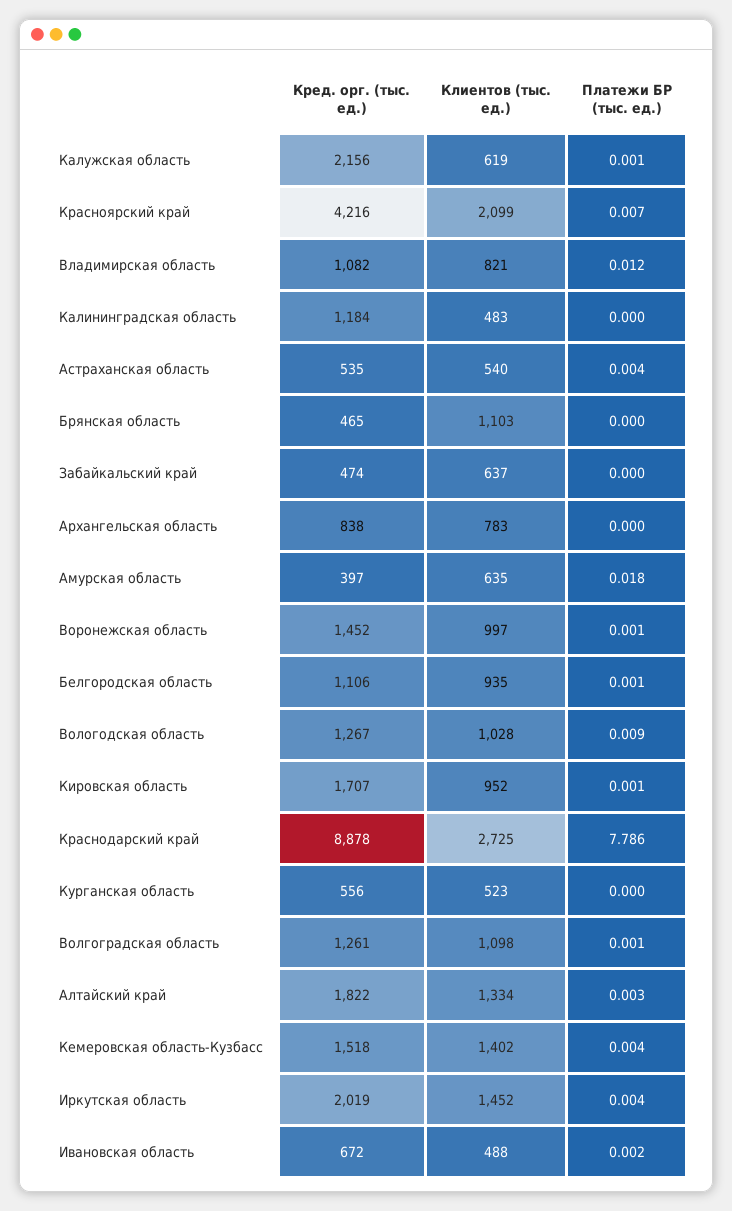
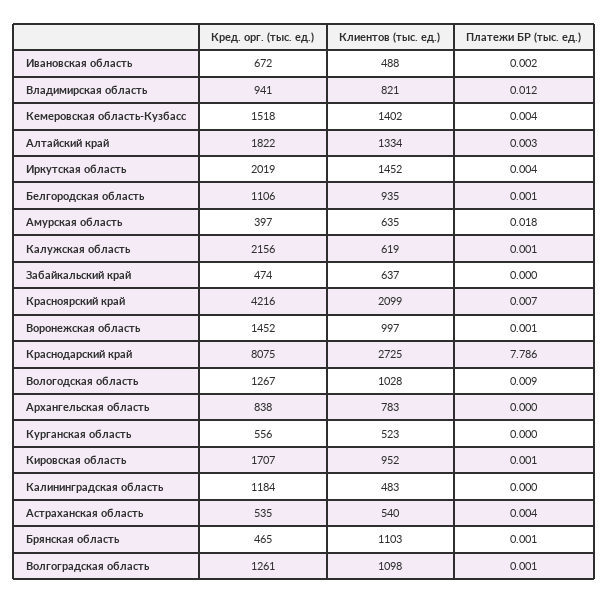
Кред. орг. (тыс. ед.), Владимирская область: 1082 -> 941
Платежи БР (тыс. ед.), Брянская область: 0 -> 0.001
Кред. орг. (тыс. ед.), Краснодарский край: 8878 -> 8075

